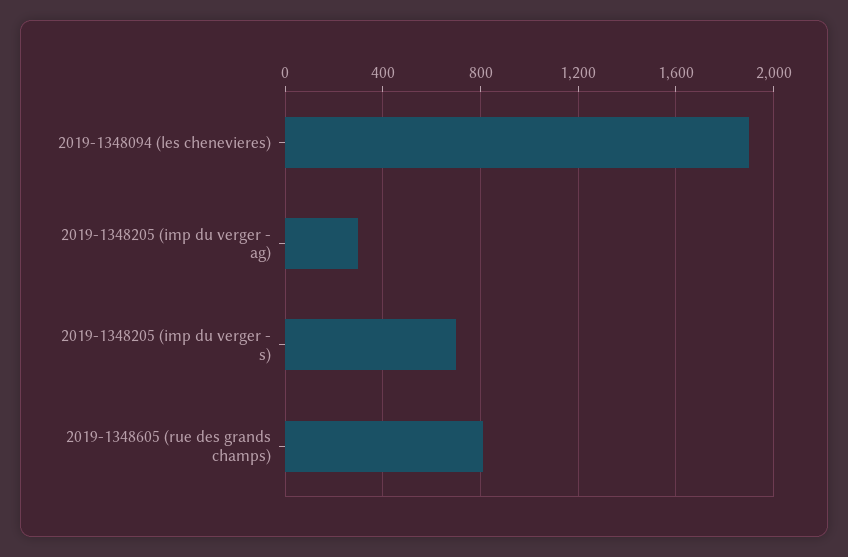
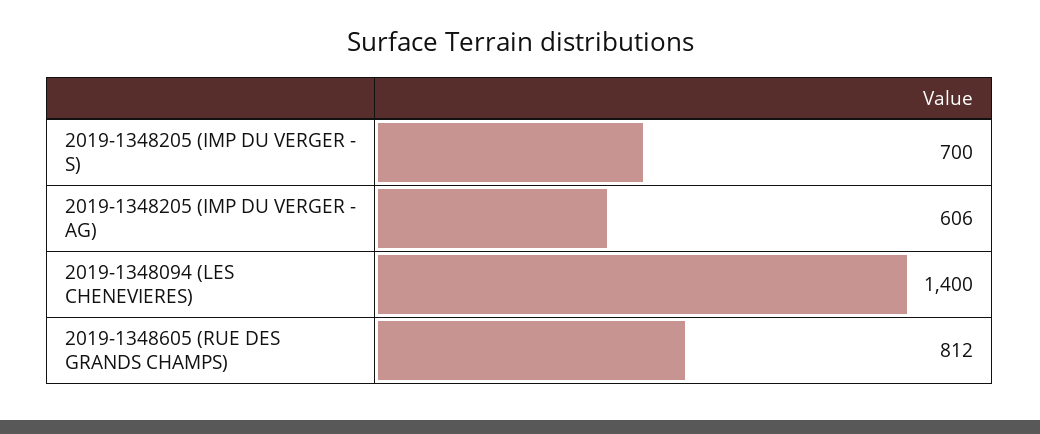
2019-1348094 (les chenevieres): 1900 -> 1400
2019-1348205 (imp du verger - ag): 300 -> 606

